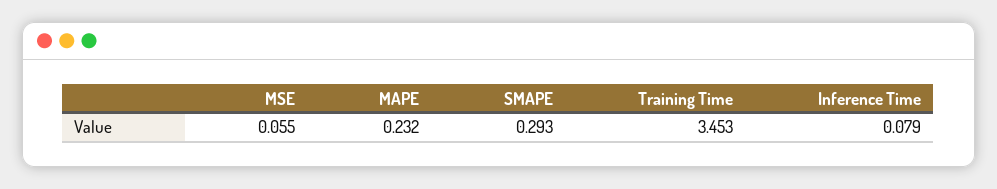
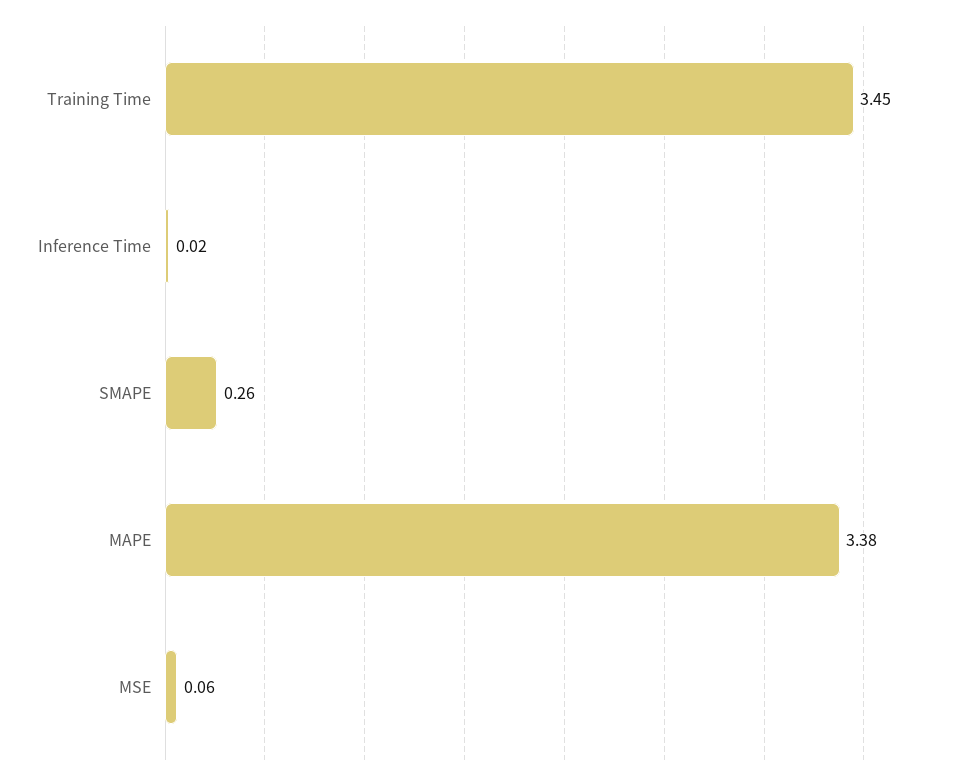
MAPE: 0.232 -> 3.38
SMAPE: 0.293 -> 0.26
Inference Time: 0.079 -> 0.02

